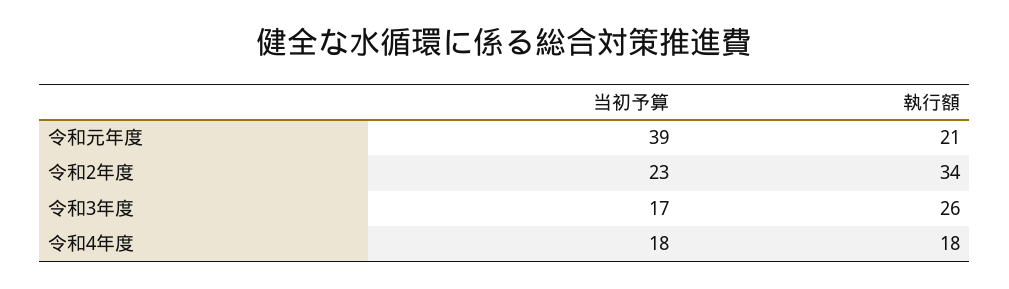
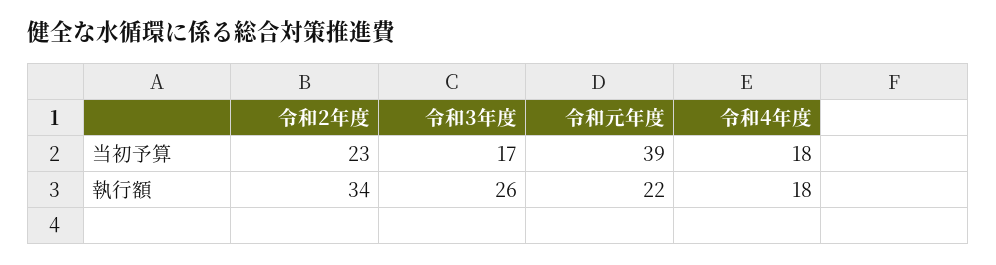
執行額, 令和元年度: 21 -> 22

